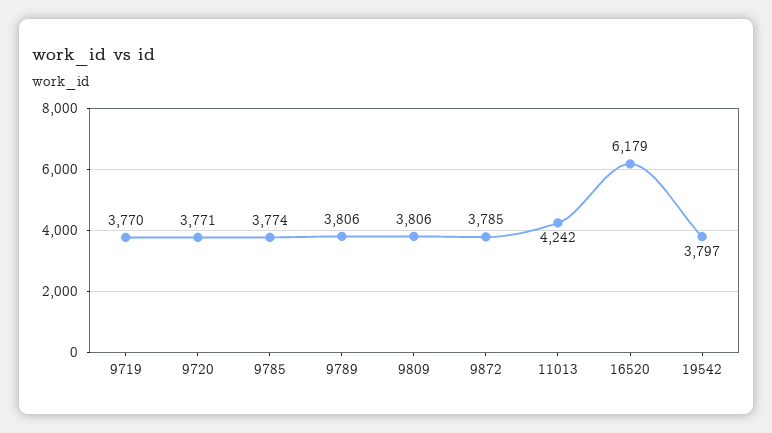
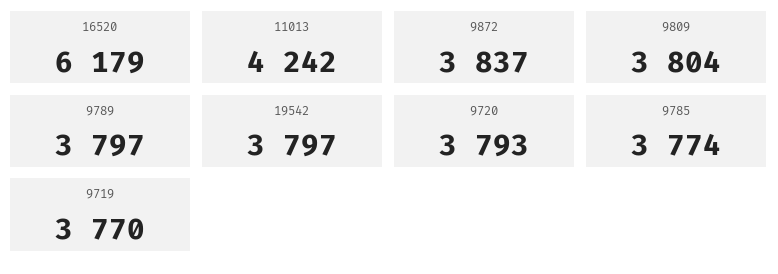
9720: 3771 -> 3793
9789: 3806 -> 3797
9809: 3806 -> 3804
9872: 3785 -> 3837

